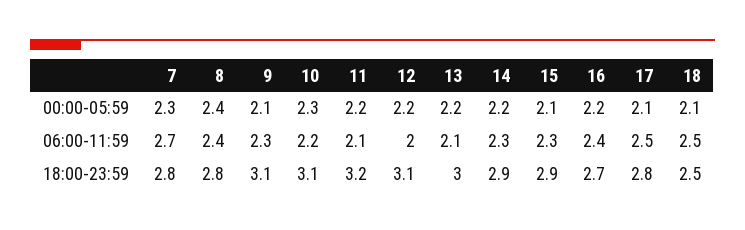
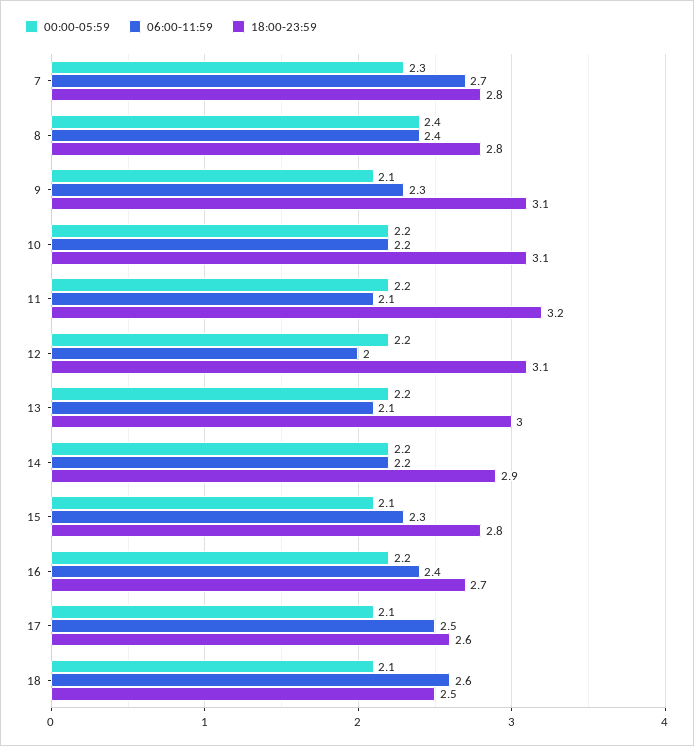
00:00-05:59, 10: 2.3 -> 2.2
06:00-11:59, 14: 2.3 -> 2.2
06:00-11:59, 18: 2.5 -> 2.6
18:00-23:59, 15: 2.9 -> 2.8
18:00-23:59, 17: 2.8 -> 2.6

